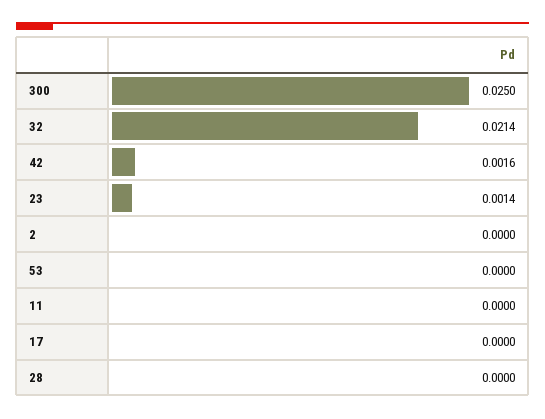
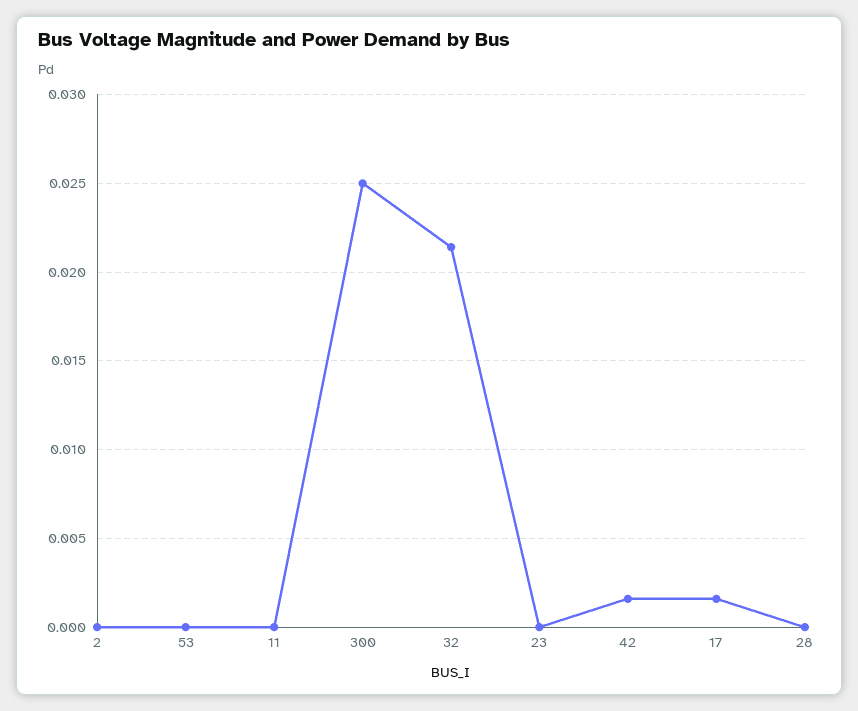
23: 0.0014 -> 0
17: 0 -> 0.0015

